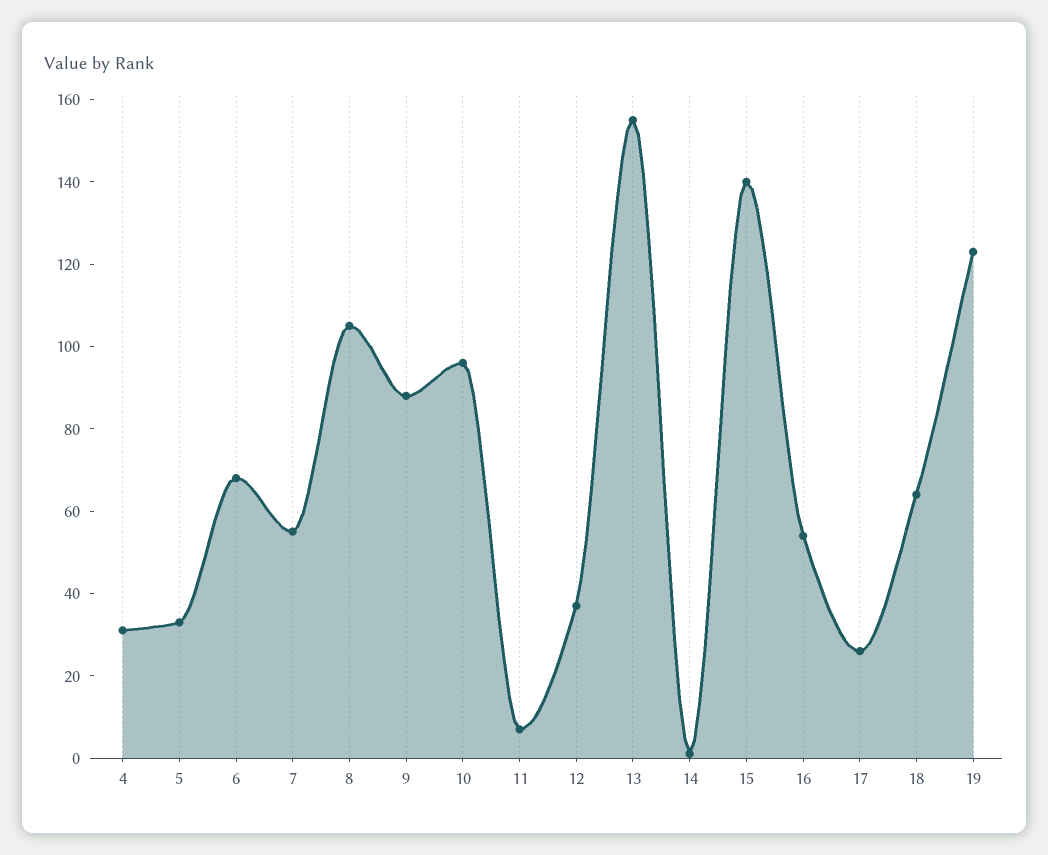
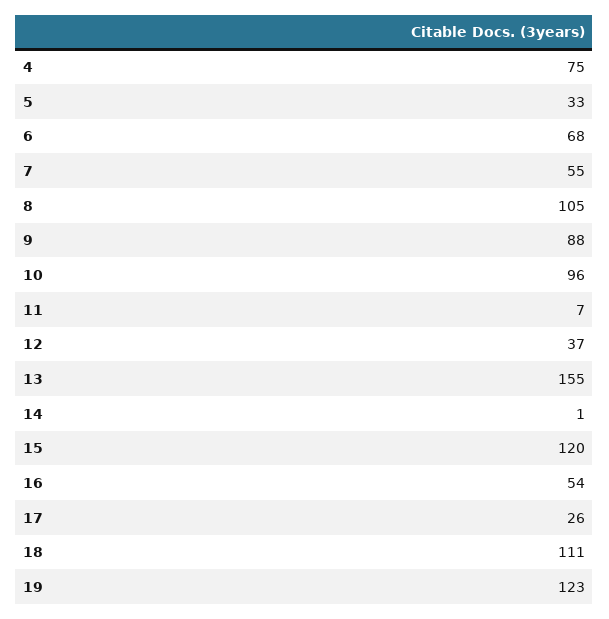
4: 30 -> 75
15: 140 -> 120
18: 65 -> 111

